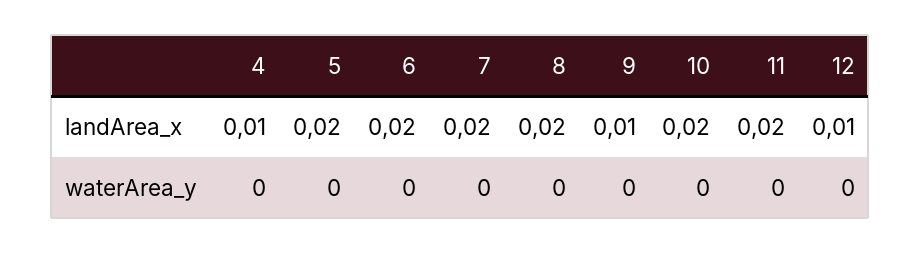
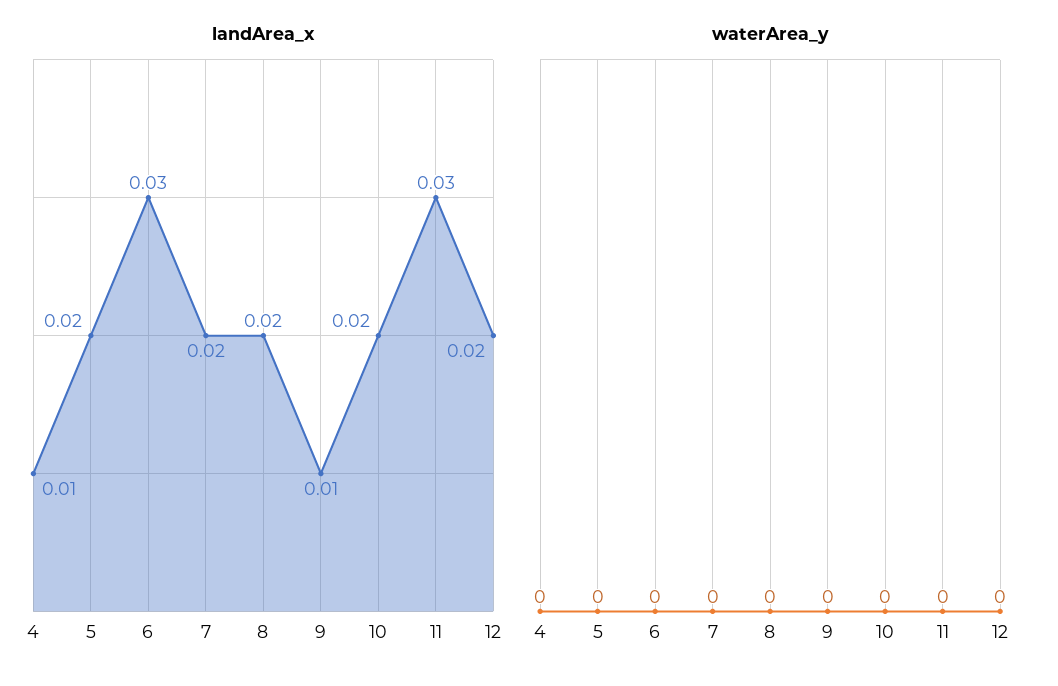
landArea_x, 6: 0.02 -> 0.03
landArea_x, 11: 0.02 -> 0.03
landArea_x, 12: 0.01 -> 0.02

